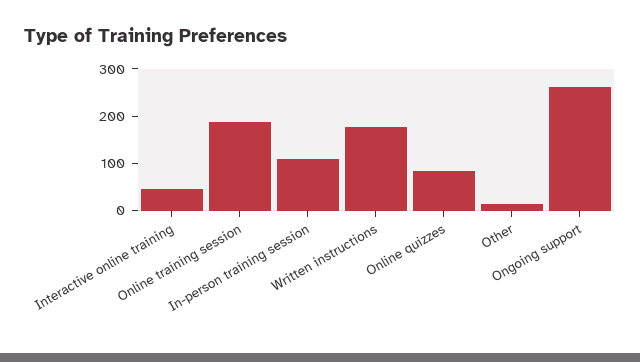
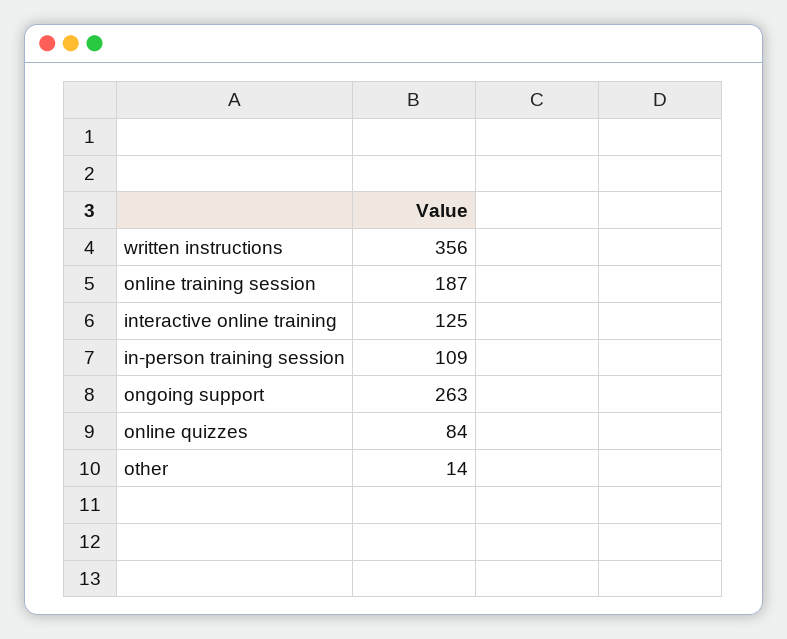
Interactive online training: 40 -> 125
Written instructions: 180 -> 356

